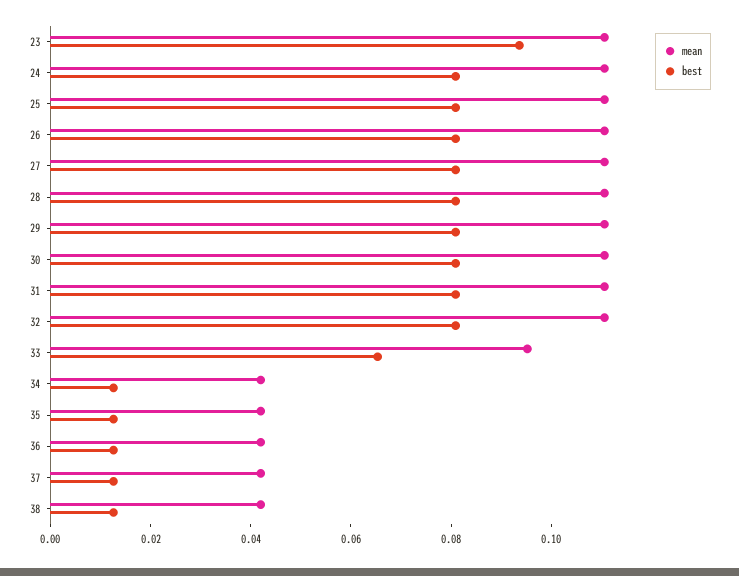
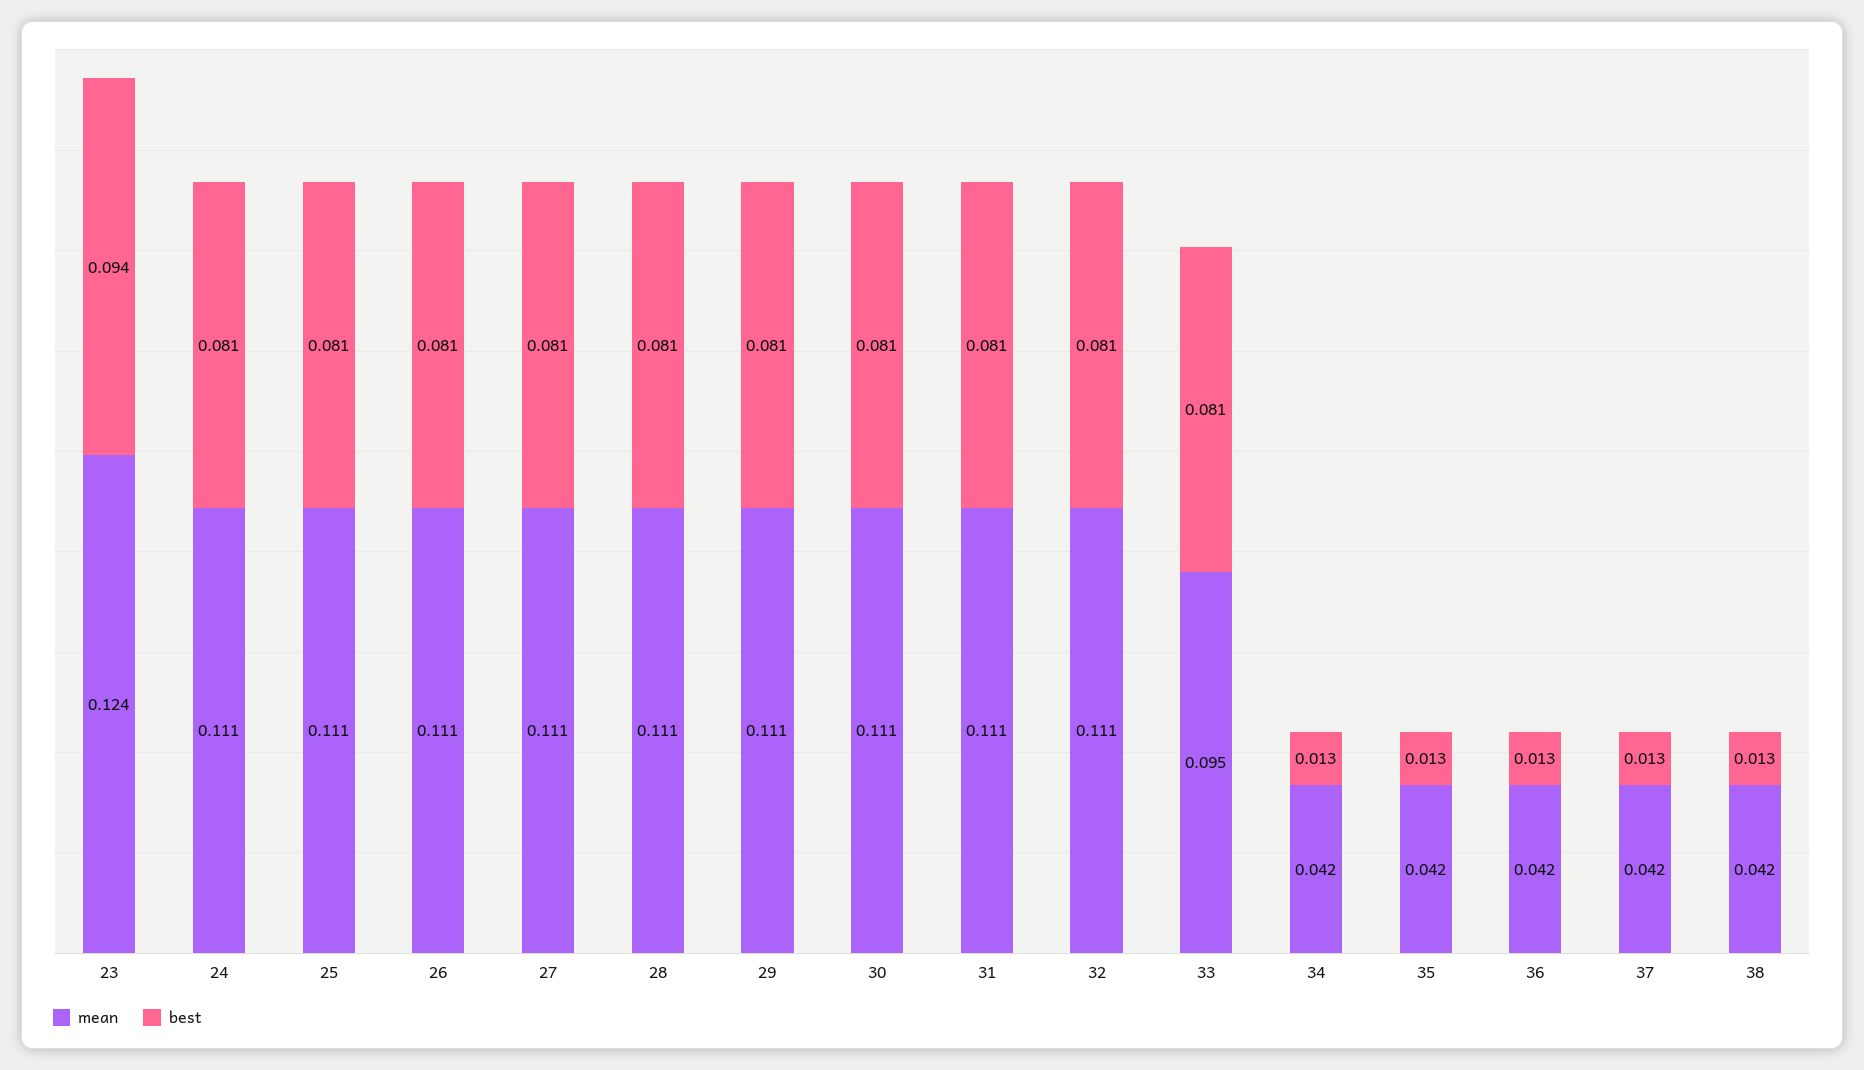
mean, 23: 0.11 -> 0.124
best, 33: 0.065 -> 0.081

